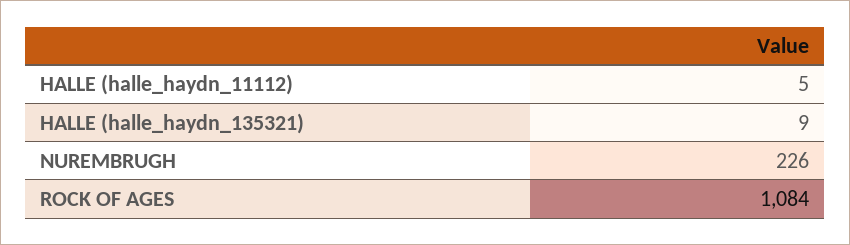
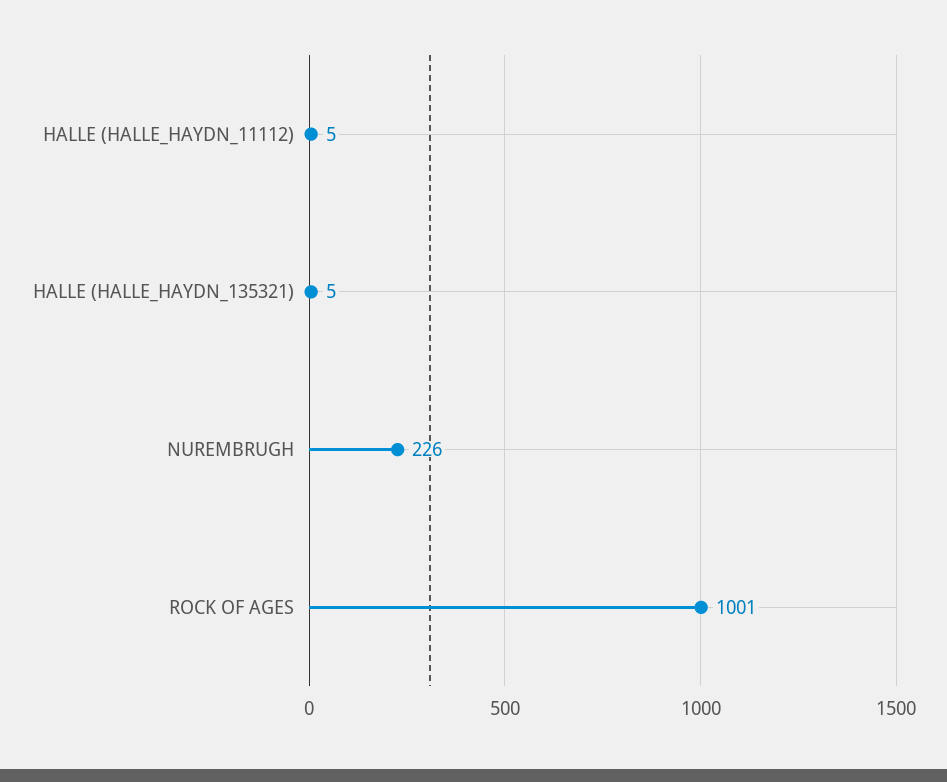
HALLE (halle_haydn_135321): 9 -> 5
ROCK OF AGES: 1084 -> 1001

